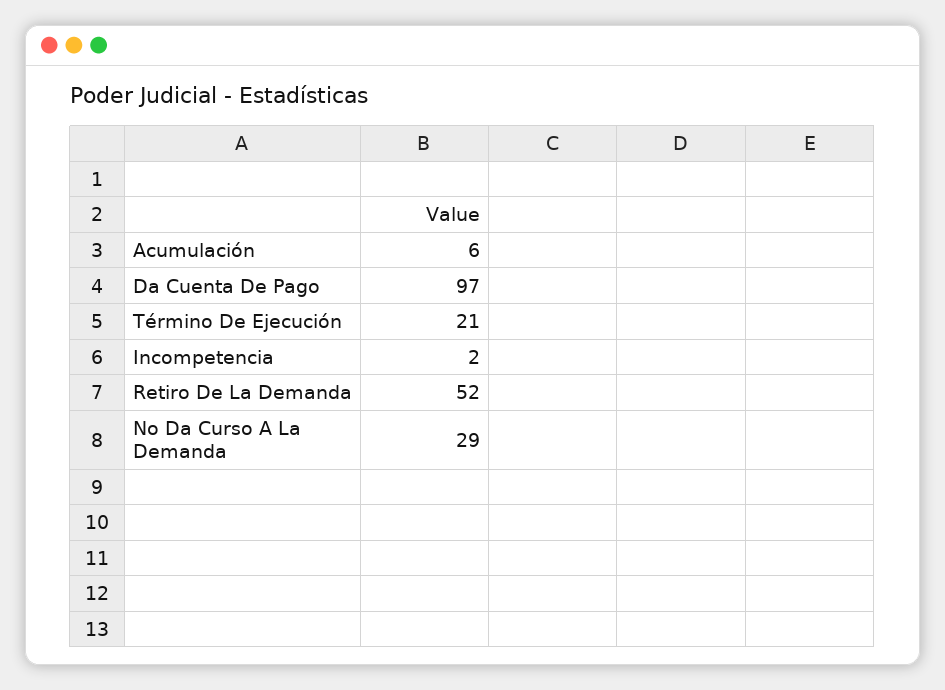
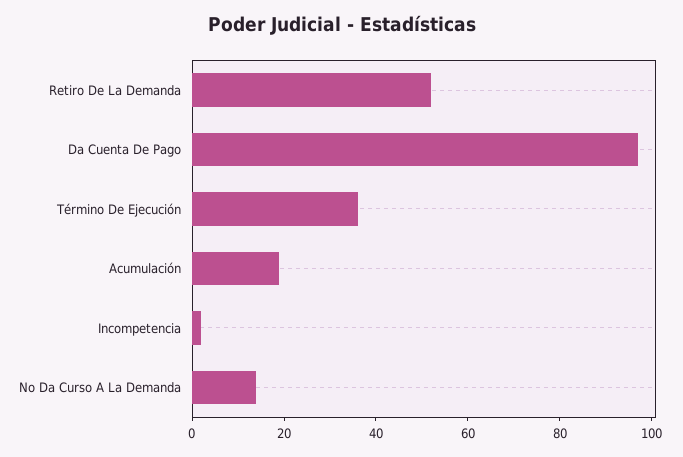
Acumulación: 6 -> 20
Término De Ejecución: 21 -> 35
No Da Curso A La Demanda: 29 -> 15

